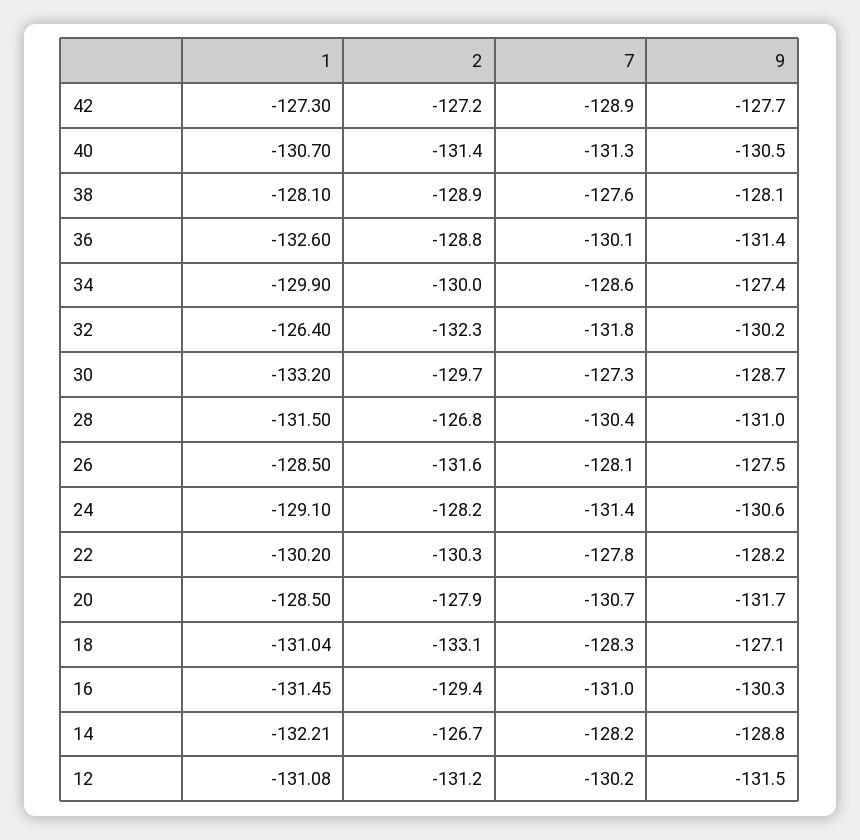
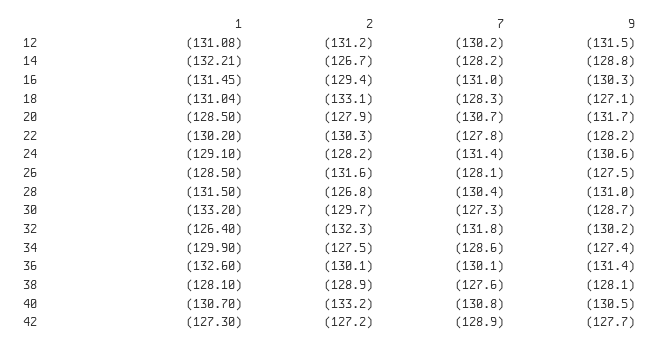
2, 40: -131.4 -> -133.2
7, 40: -131.3 -> -130.8
2, 36: -128.8 -> -130.1
2, 34: -130 -> -127.5

